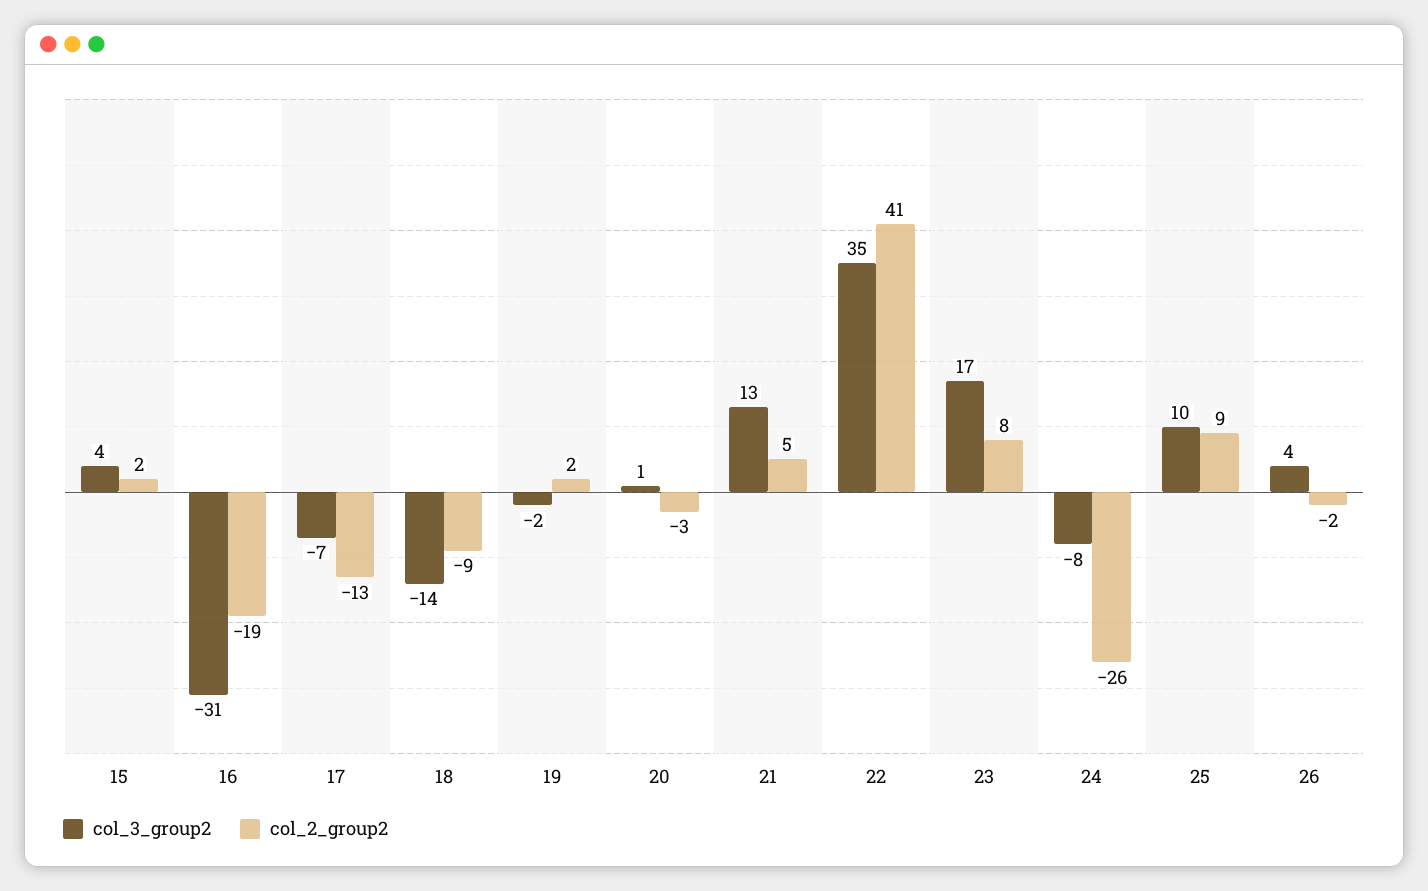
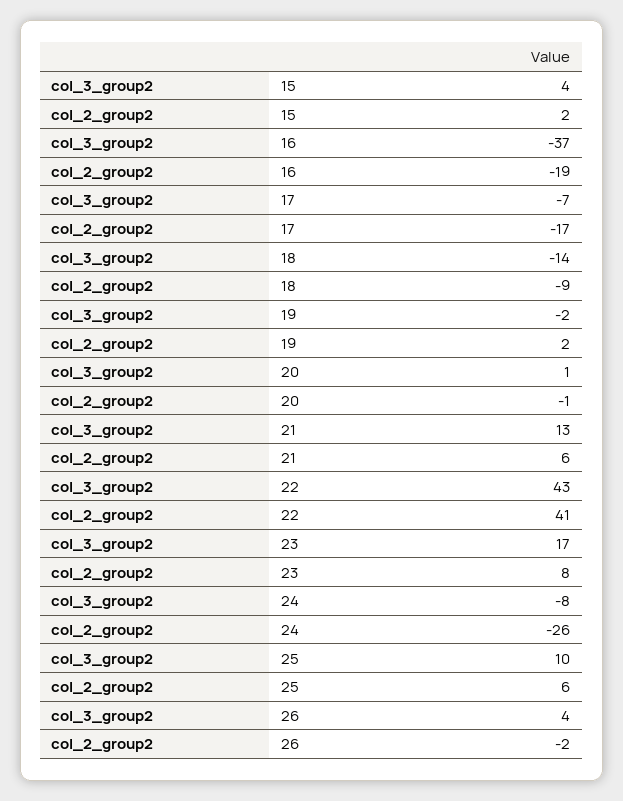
col_3_group2, 16: -31 -> -37
col_2_group2, 17: -13 -> -17
col_2_group2, 20: -3 -> -1
col_2_group2, 21: 5 -> 6
col_3_group2, 22: 35 -> 43
col_2_group2, 25: 9 -> 6

